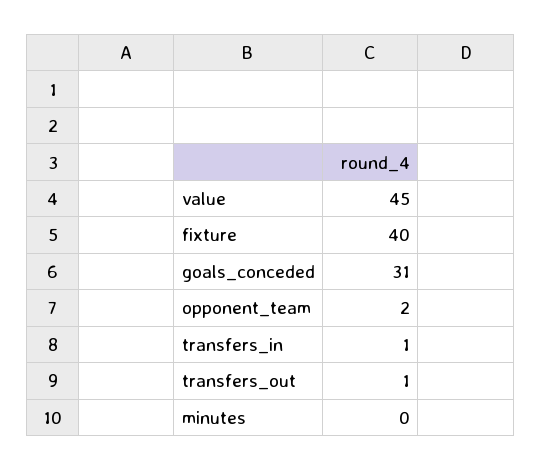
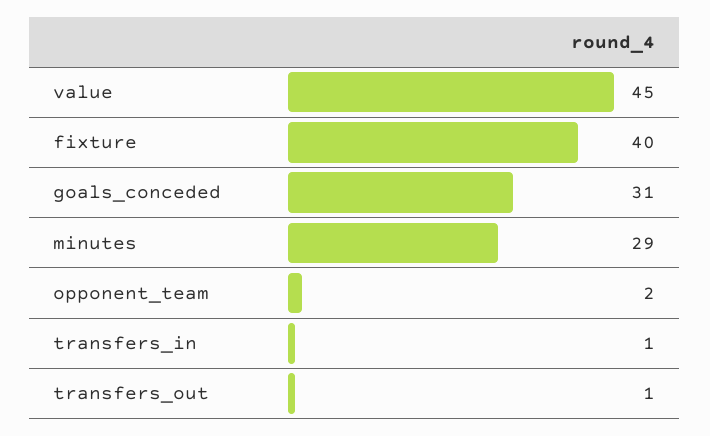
minutes: 0 -> 29

